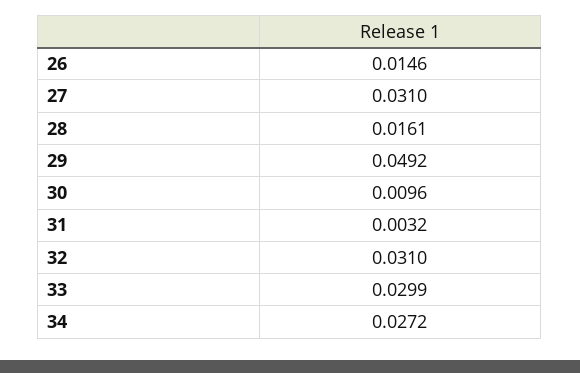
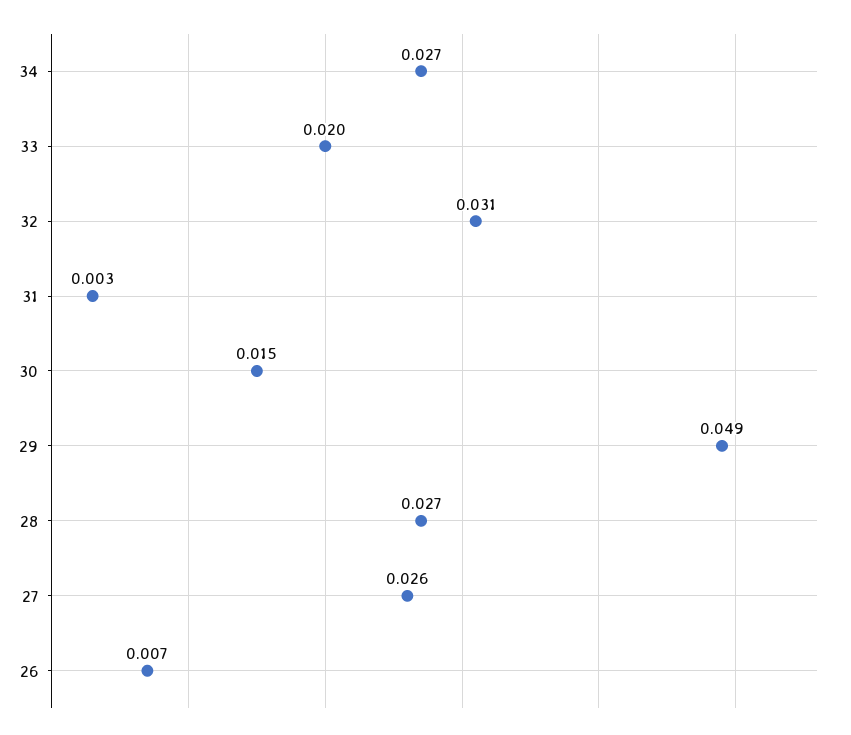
26: 0.0146 -> 0.007
27: 0.031 -> 0.026
28: 0.0161 -> 0.027
30: 0.0096 -> 0.015
33: 0.0299 -> 0.02

